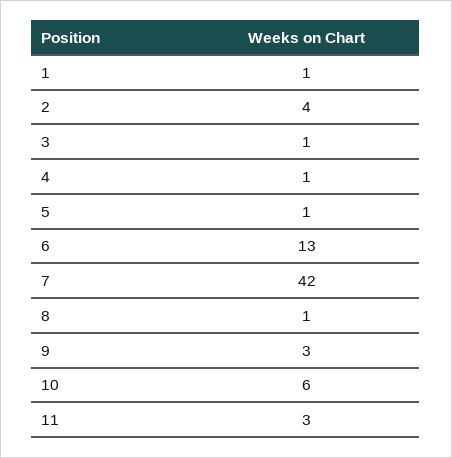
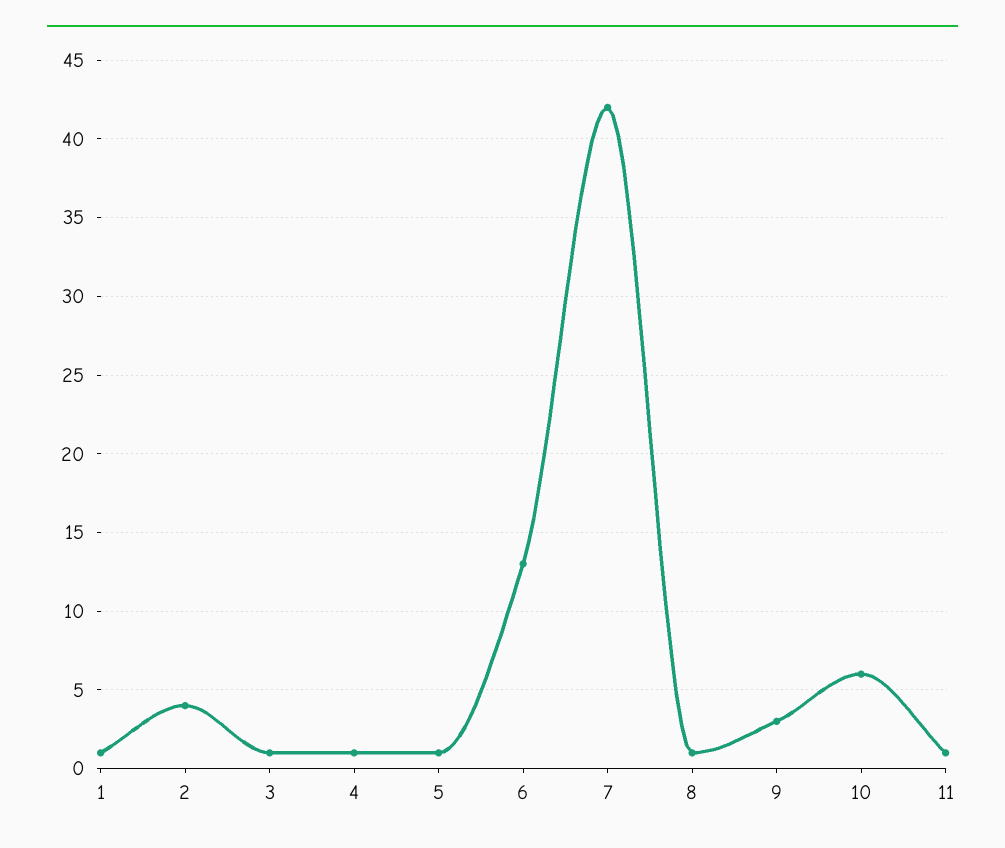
11: 3 -> 1

